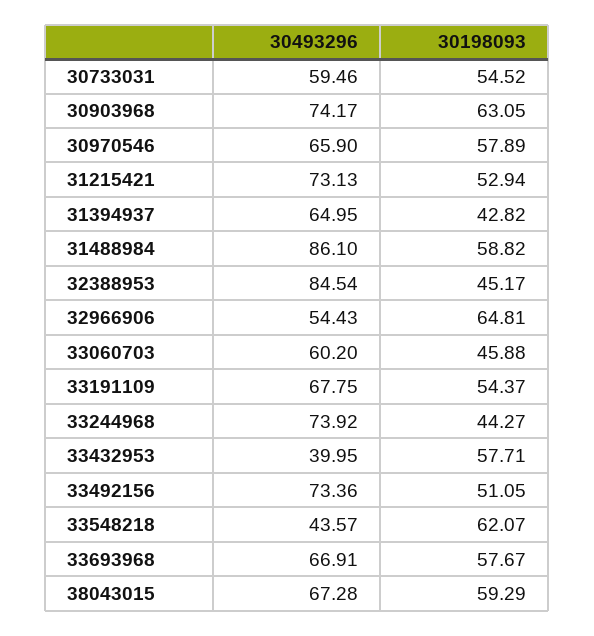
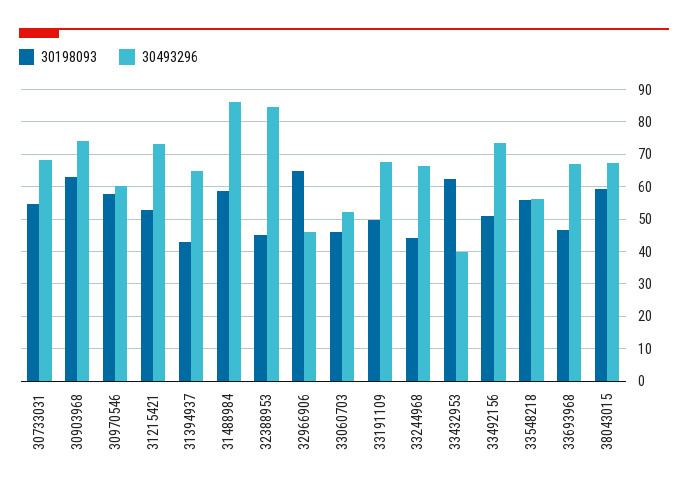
30493296, 30733031: 59.46 -> 68
30493296, 30970546: 65.9 -> 60
30493296, 32966906: 54.43 -> 46
30493296, 33060703: 60.2 -> 52
30198093, 33191109: 54.37 -> 50
30493296, 33244968: 73.92 -> 66
30198093, 33432953: 57.71 -> 62
30493296, 33548218: 43.57 -> 56
30198093, 33548218: 62.07 -> 56
30198093, 33693968: 57.67 -> 46

